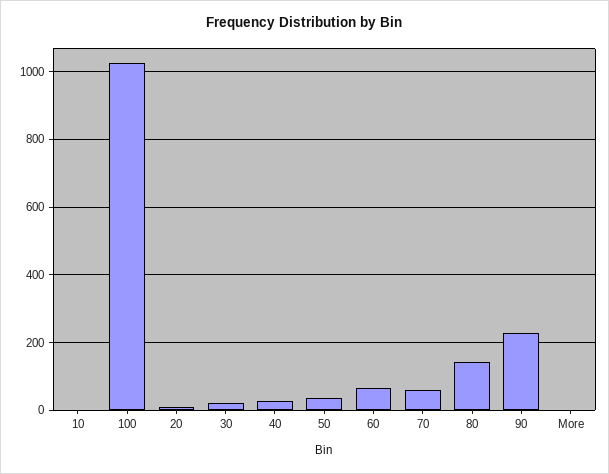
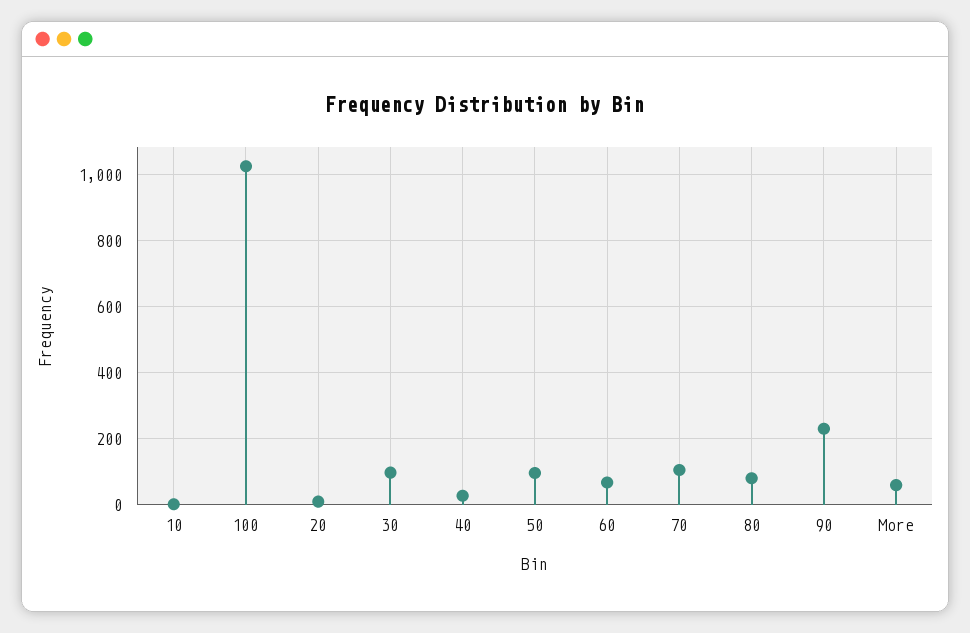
30: 20 -> 100
50: 40 -> 100
70: 60 -> 100
80: 140 -> 80
More: 0 -> 60

